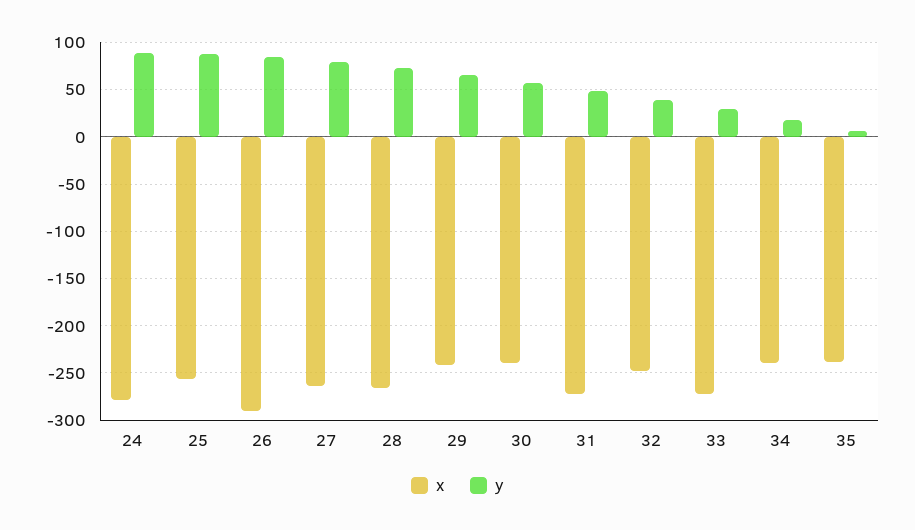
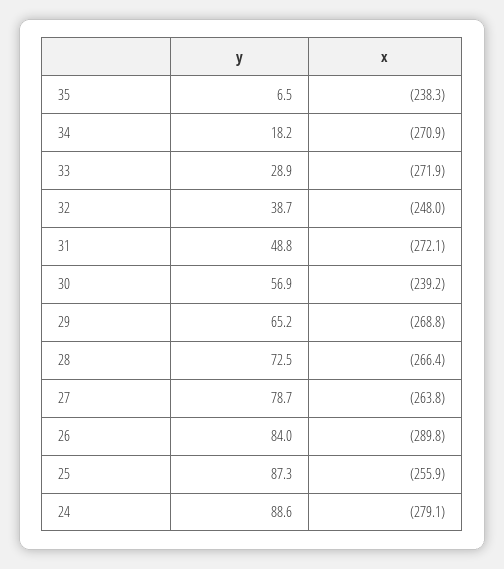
x, 29: -240 -> -268.8
x, 34: -240 -> -270.9

